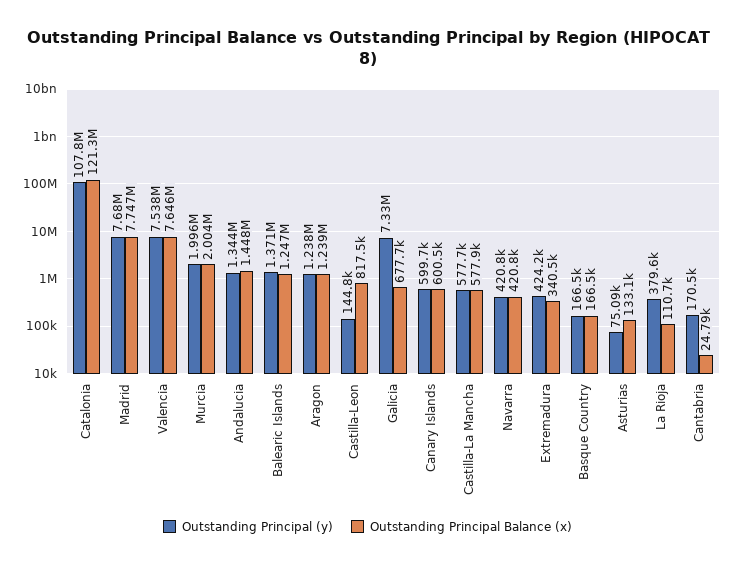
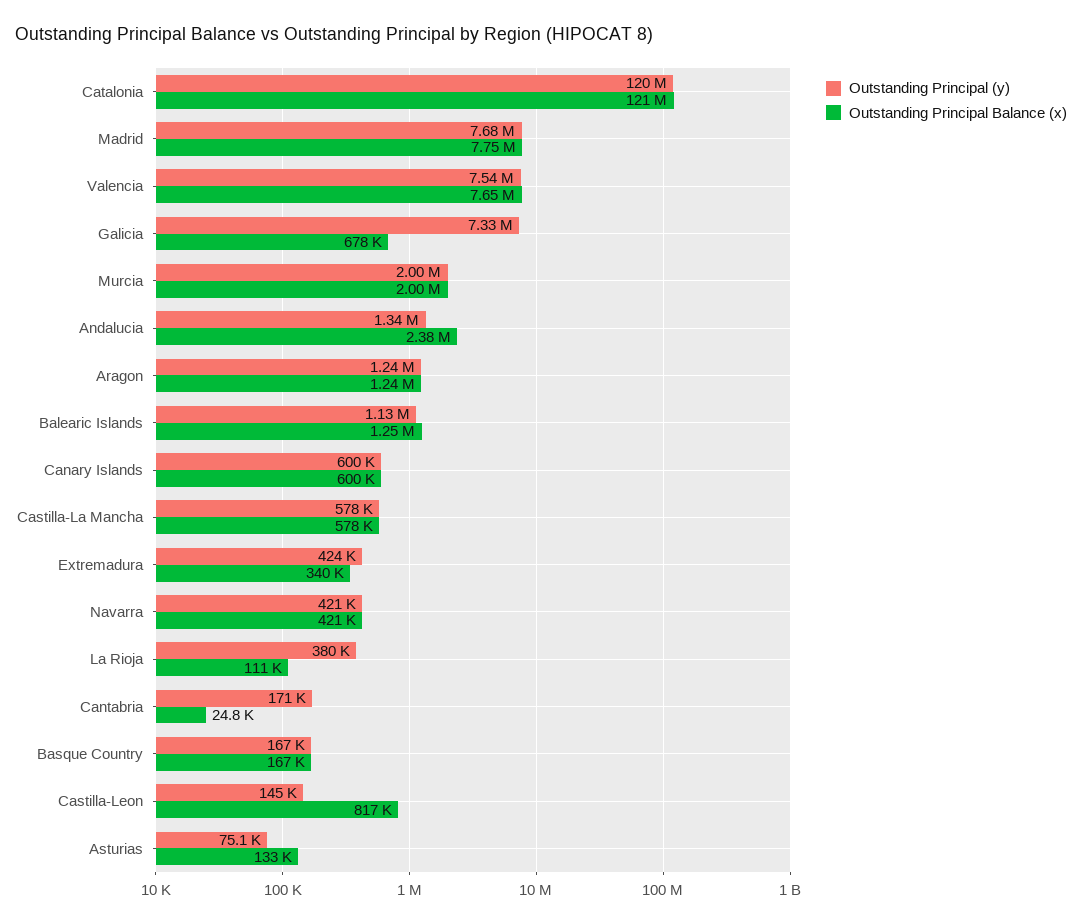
Outstanding Principal (y), Catalonia: 107800000 -> 120000000
Outstanding Principal Balance (x), Andalucia: 1448000 -> 2380000
Outstanding Principal (y), Balearic Islands: 1371000 -> 1130000

